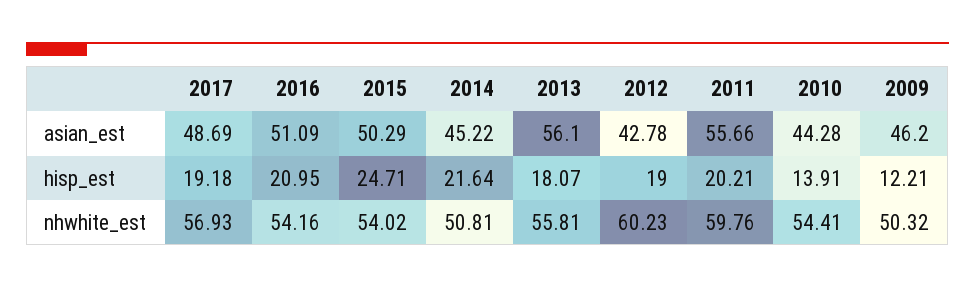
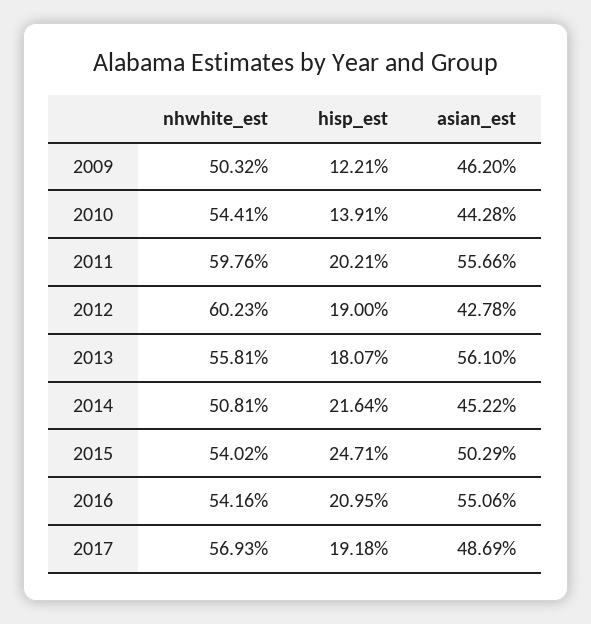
2016, asian_est: 51.09 -> 55.06

